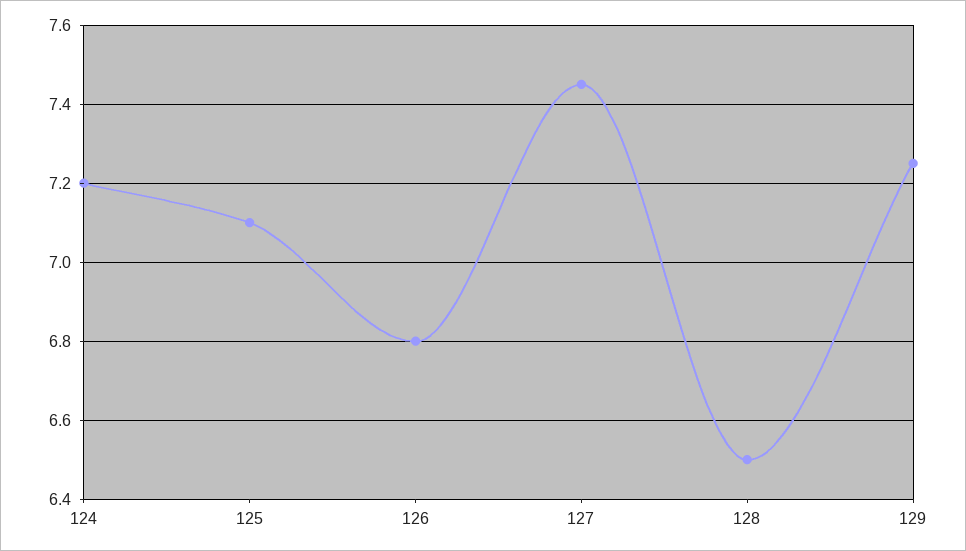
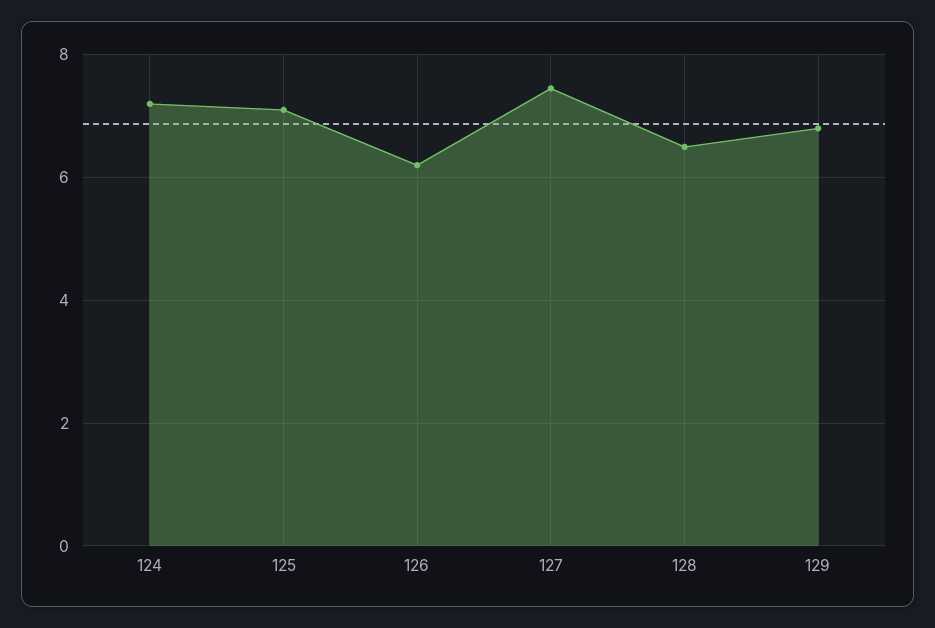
126: 6.8 -> 6.2
129: 7.25 -> 6.8

